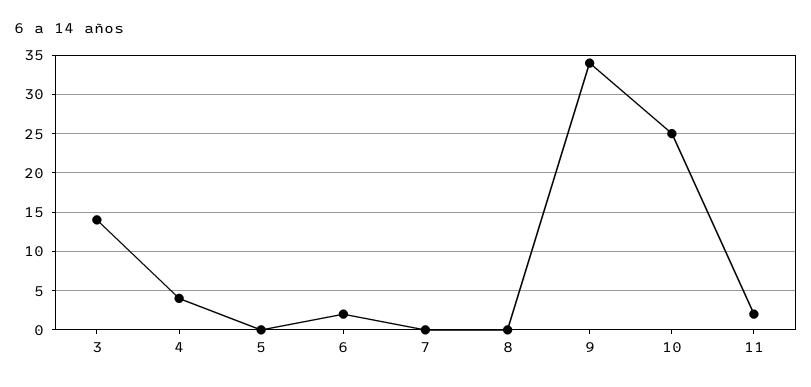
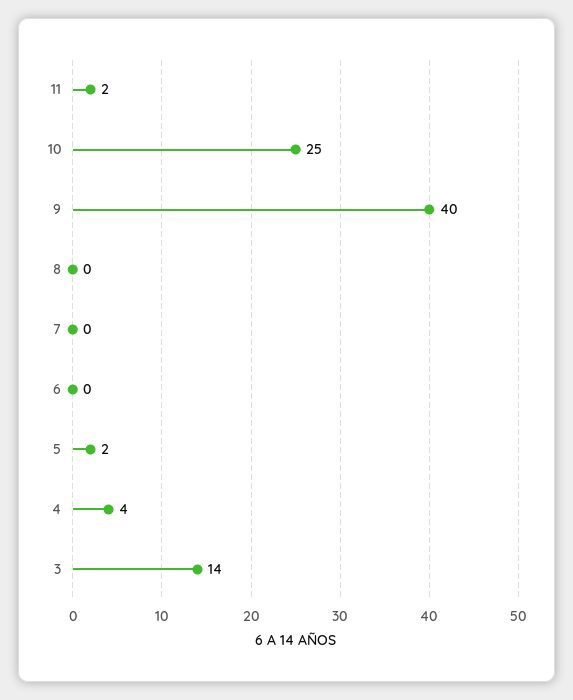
5: 0 -> 2
6: 2 -> 0
9: 34 -> 40

